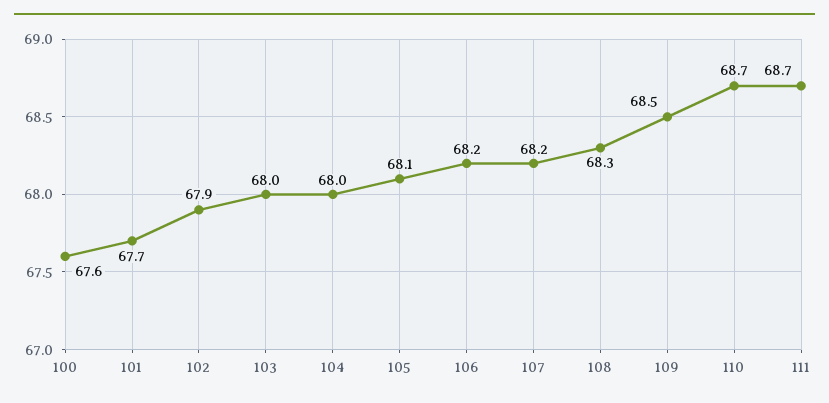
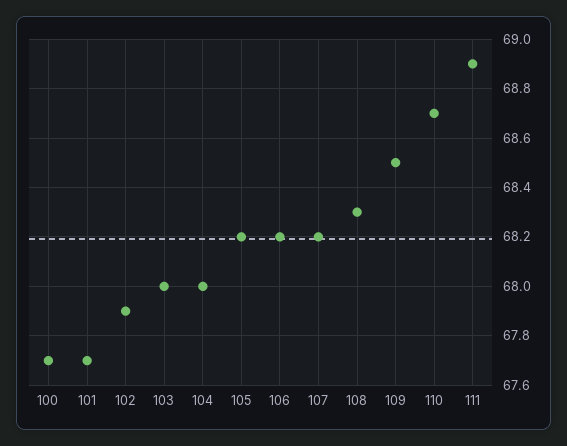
100: 67.6 -> 67.7
105: 68.1 -> 68.2
111: 68.7 -> 68.9

